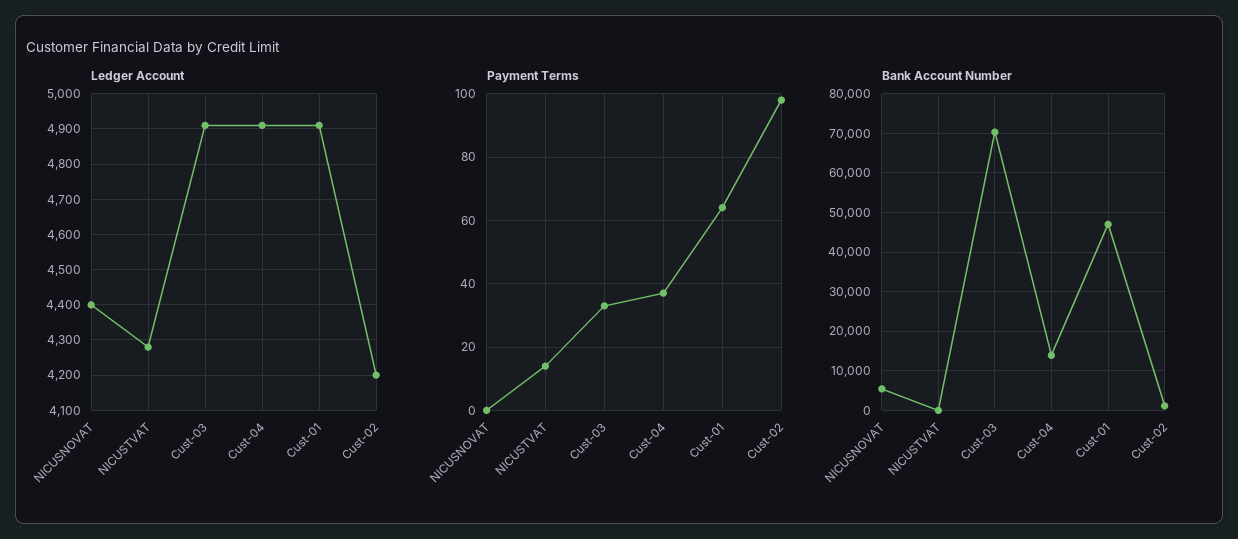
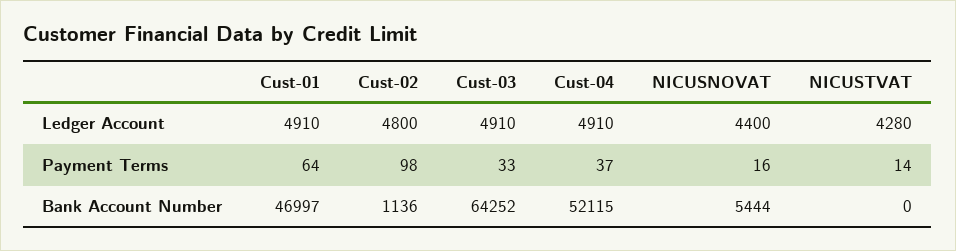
Ledger Account, Cust-02: 4200 -> 4800
Payment Terms, NICUSNOVAT: 0 -> 16
Bank Account Number, Cust-03: 70000 -> 64252
Bank Account Number, Cust-04: 14000 -> 52115

